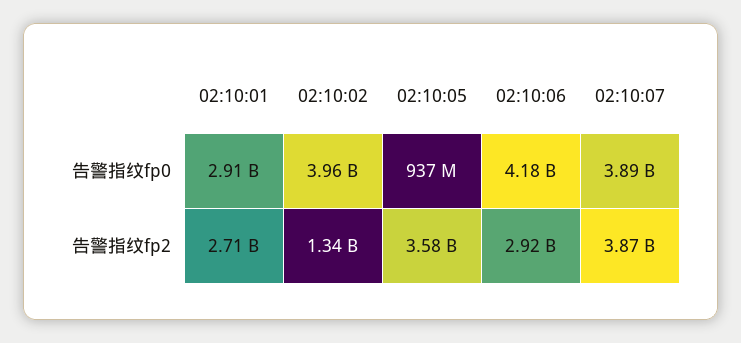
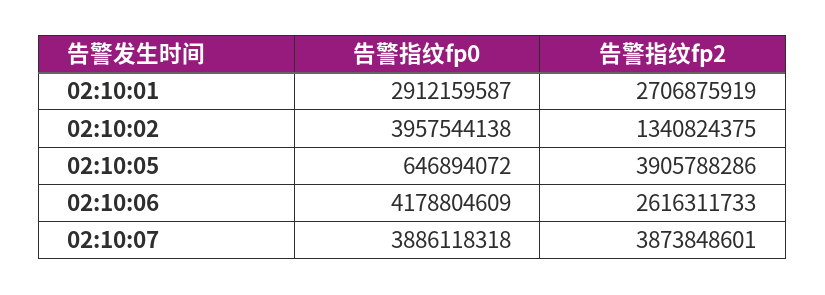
02:10:05, 告警指纹fp0: 937000000 -> 646894072
02:10:05, 告警指纹fp2: 3580000000 -> 3905788286
02:10:06, 告警指纹fp2: 2920000000 -> 2616311733

